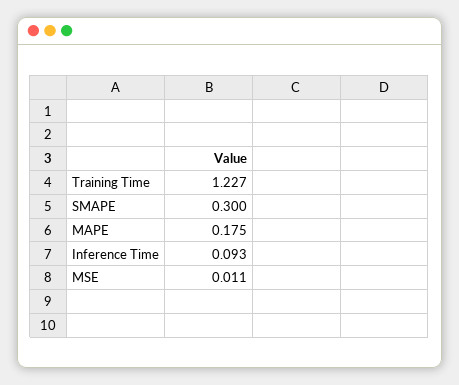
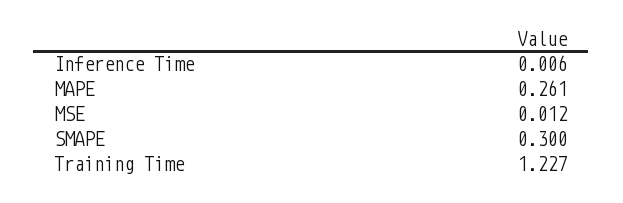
MAPE: 0.175 -> 0.261
Inference Time: 0.093 -> 0.006
MSE: 0.011 -> 0.012

